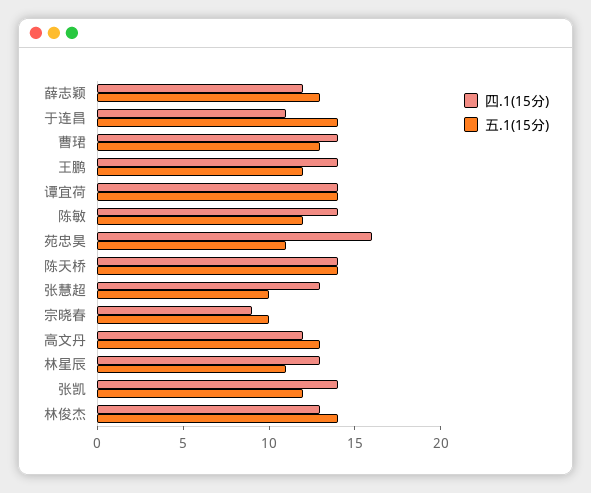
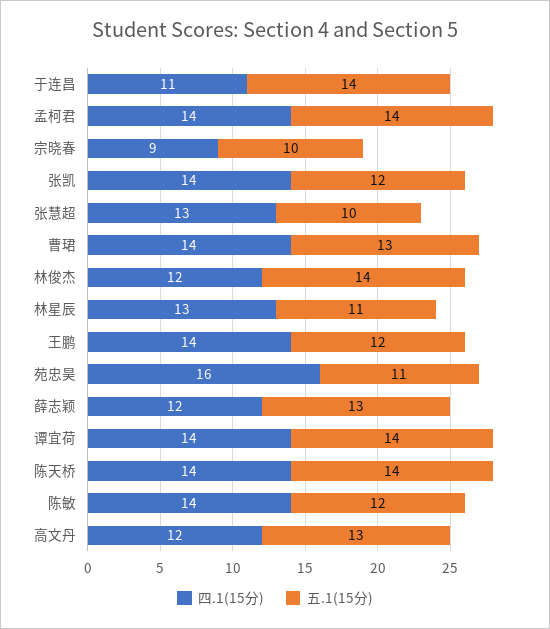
四.1(15分), 林俊杰: 13 -> 12
四.1(15分), 孟柯君: none -> 14
五.1(15分), 孟柯君: none -> 14

